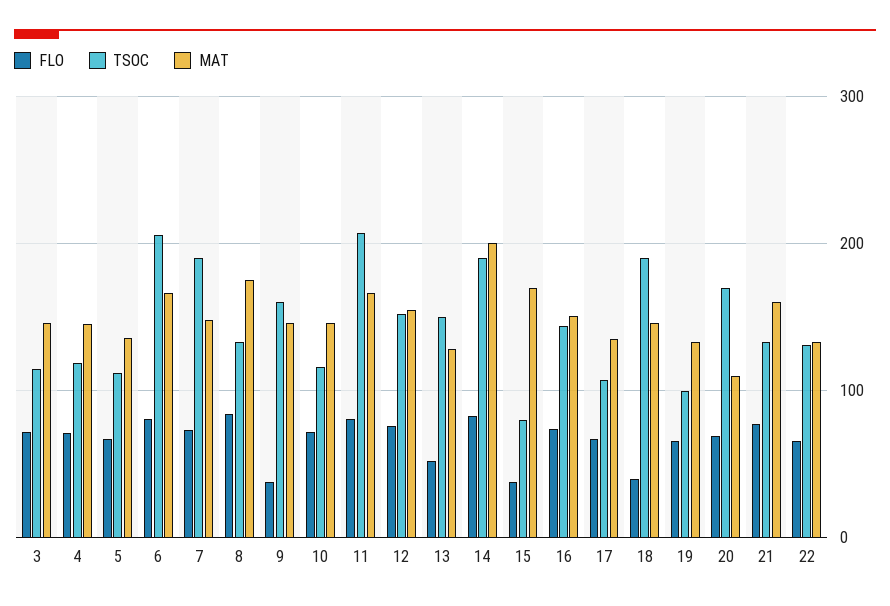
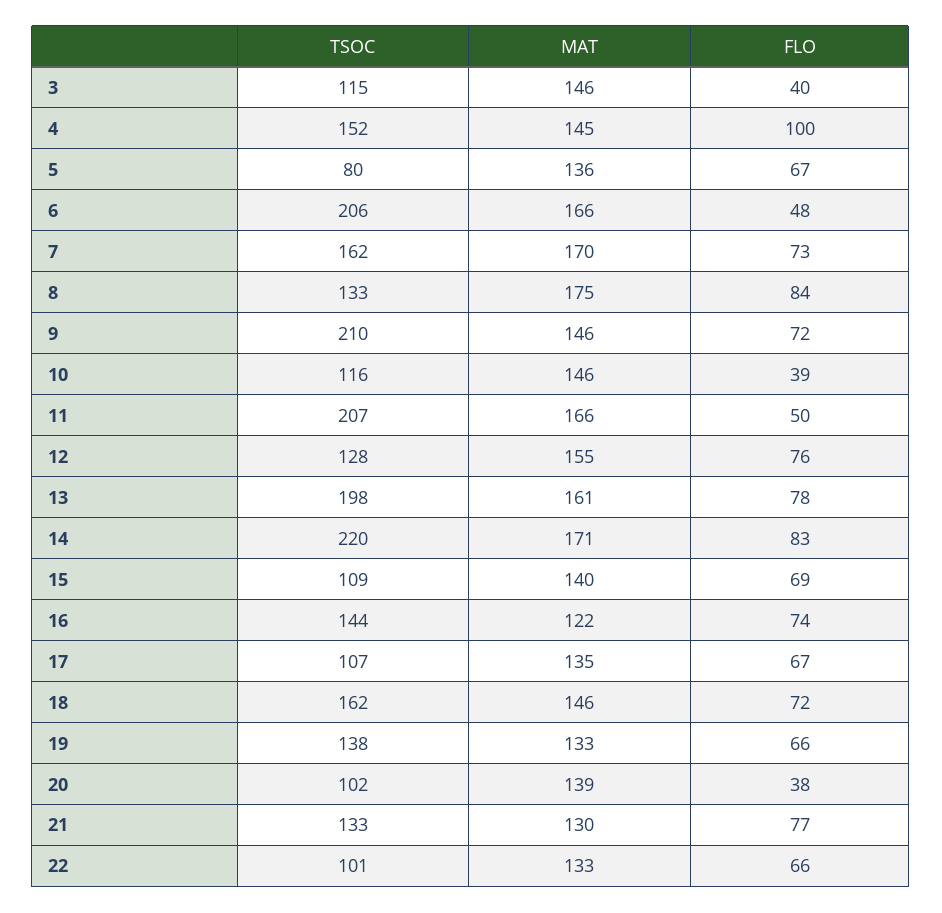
FLO, 3: 70 -> 40
FLO, 4: 70 -> 100
TSOC, 4: 120 -> 152
TSOC, 5: 110 -> 80
FLO, 6: 80 -> 48
TSOC, 7: 190 -> 162
MAT, 7: 150 -> 170
FLO, 9: 40 -> 72
TSOC, 9: 160 -> 210
FLO, 10: 70 -> 39
FLO, 11: 80 -> 50
TSOC, 12: 150 -> 128
FLO, 13: 50 -> 78
TSOC, 13: 150 -> 198
MAT, 13: 130 -> 161
TSOC, 14: 190 -> 220
MAT, 14: 200 -> 171
FLO, 15: 40 -> 69
TSOC, 15: 80 -> 109
MAT, 15: 170 -> 140
MAT, 16: 150 -> 122
FLO, 18: 40 -> 72
TSOC, 18: 190 -> 162
TSOC, 19: 100 -> 138
FLO, 20: 70 -> 38
TSOC, 20: 170 -> 102
MAT, 20: 110 -> 139
MAT, 21: 160 -> 130
TSOC, 22: 130 -> 101

